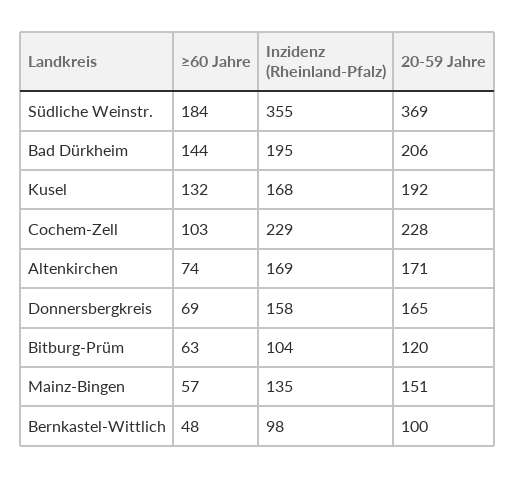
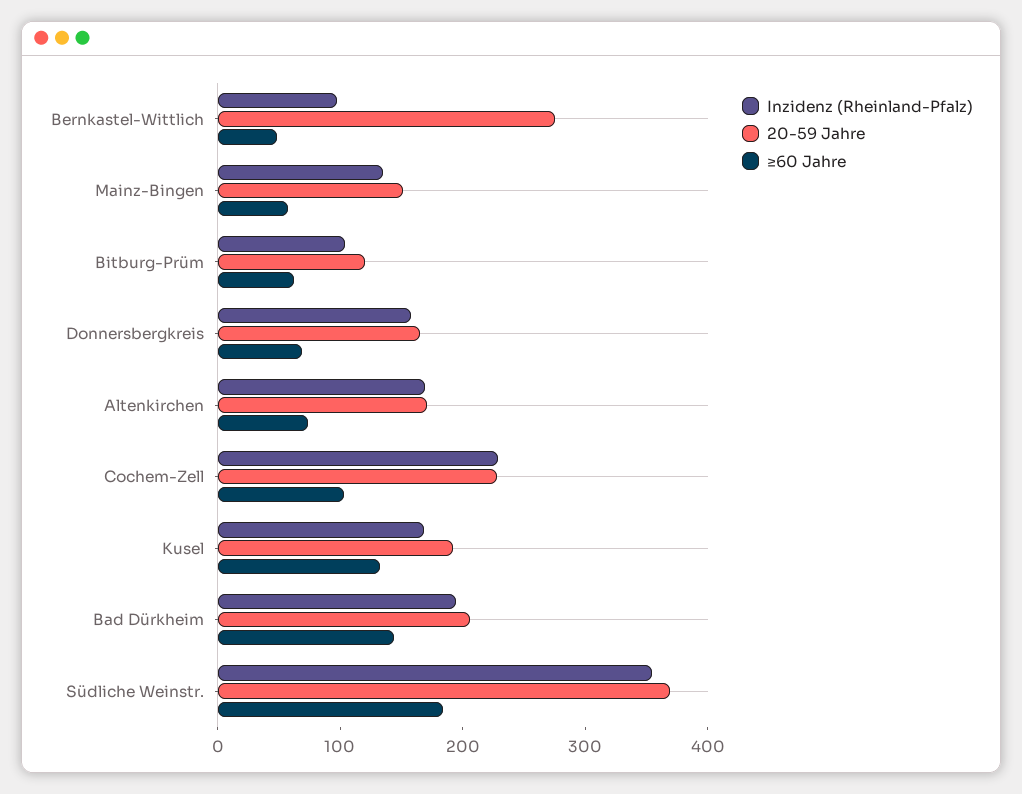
20-59 Jahre, Bernkastel-Wittlich: 100 -> 280

